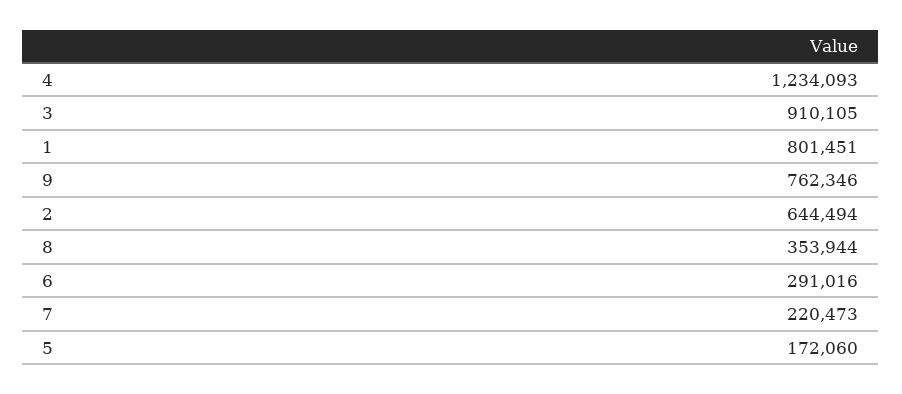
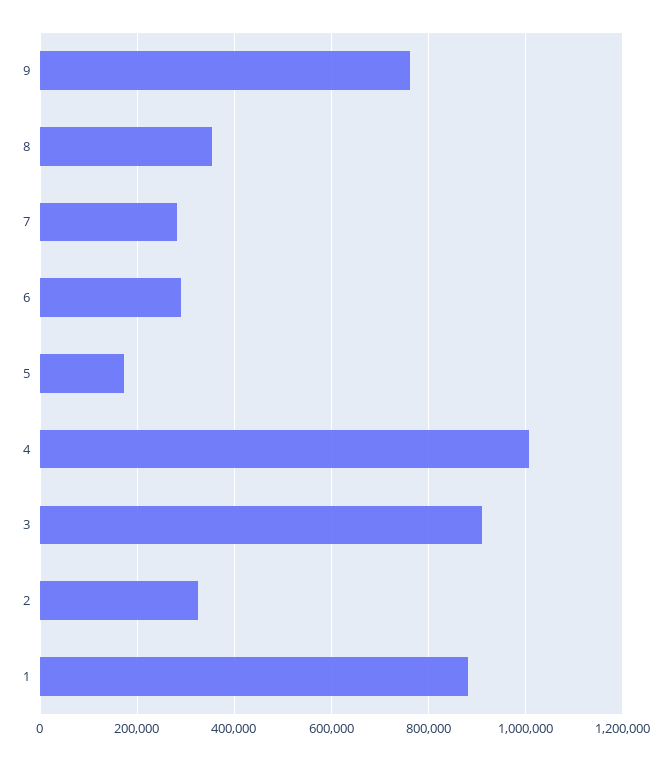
4: 1234093 -> 1000000
1: 801451 -> 880000
2: 644494 -> 320000
7: 220473 -> 280000

